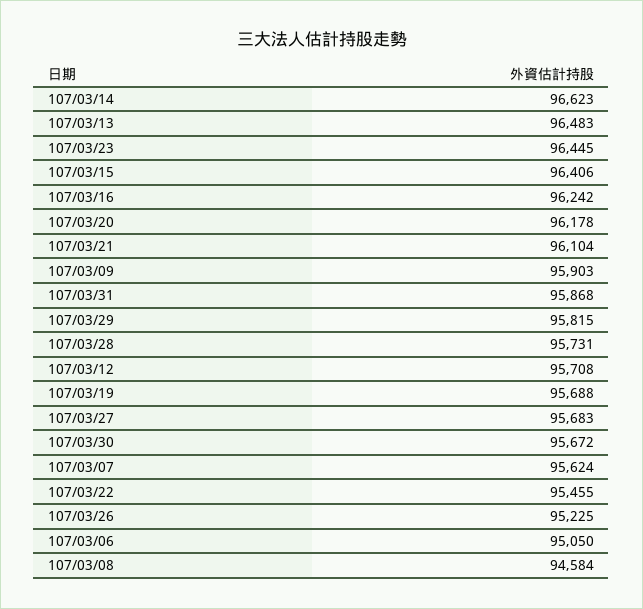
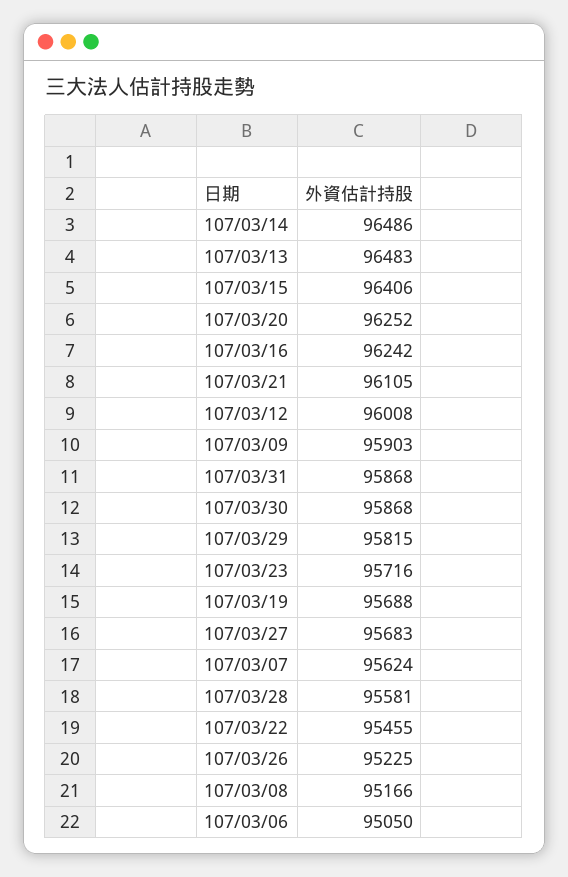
107/03/14: 96623 -> 96486
107/03/23: 96445 -> 95716
107/03/20: 96178 -> 96252
107/03/21: 96104 -> 96105
107/03/28: 95731 -> 95581
107/03/12: 95708 -> 96008
107/03/30: 95672 -> 95868
107/03/08: 94584 -> 95166

